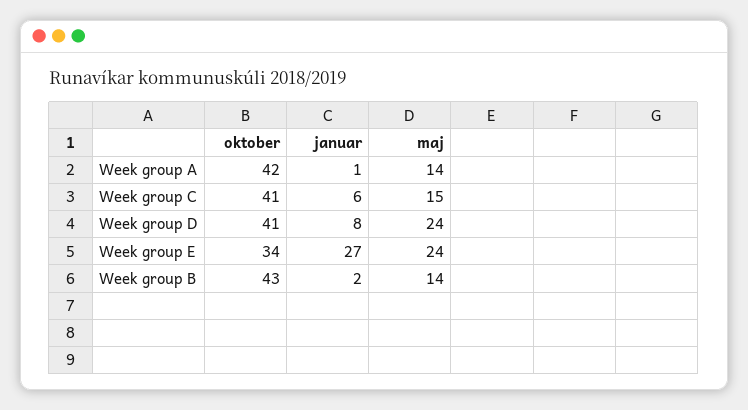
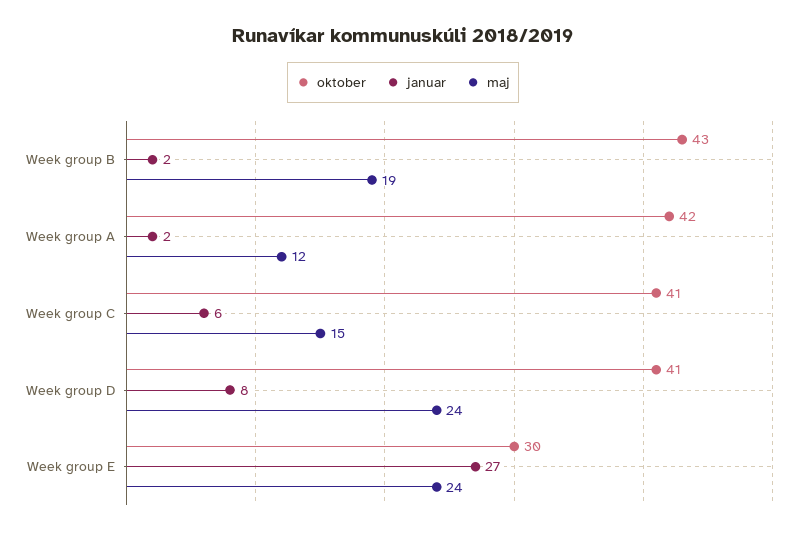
januar, Week group A: 1 -> 2
maj, Week group A: 14 -> 12
oktober, Week group E: 34 -> 30
maj, Week group B: 14 -> 19

